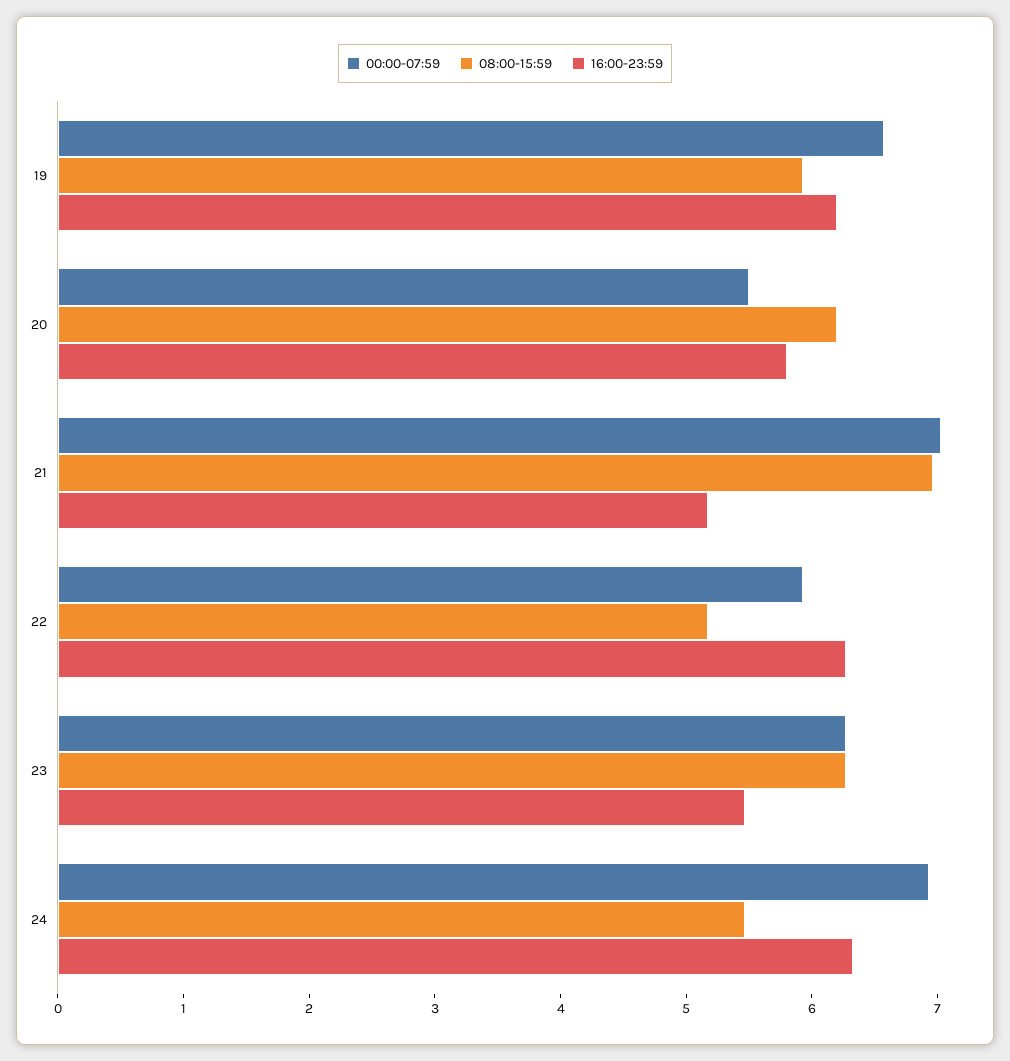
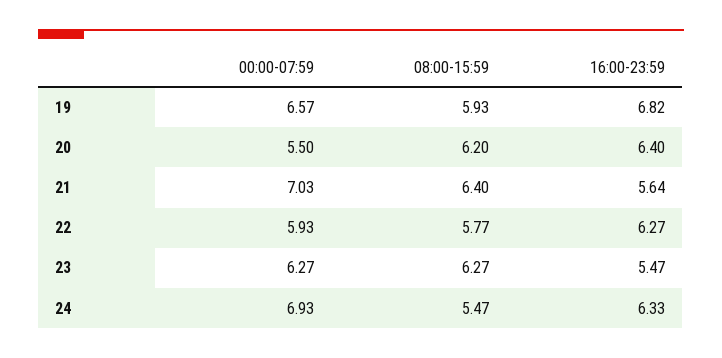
16:00-23:59, 19: 6.2 -> 6.82
16:00-23:59, 20: 5.8 -> 6.4
08:00-15:59, 21: 7 -> 6.4
16:00-23:59, 21: 5.2 -> 5.64
08:00-15:59, 22: 5.2 -> 5.77

